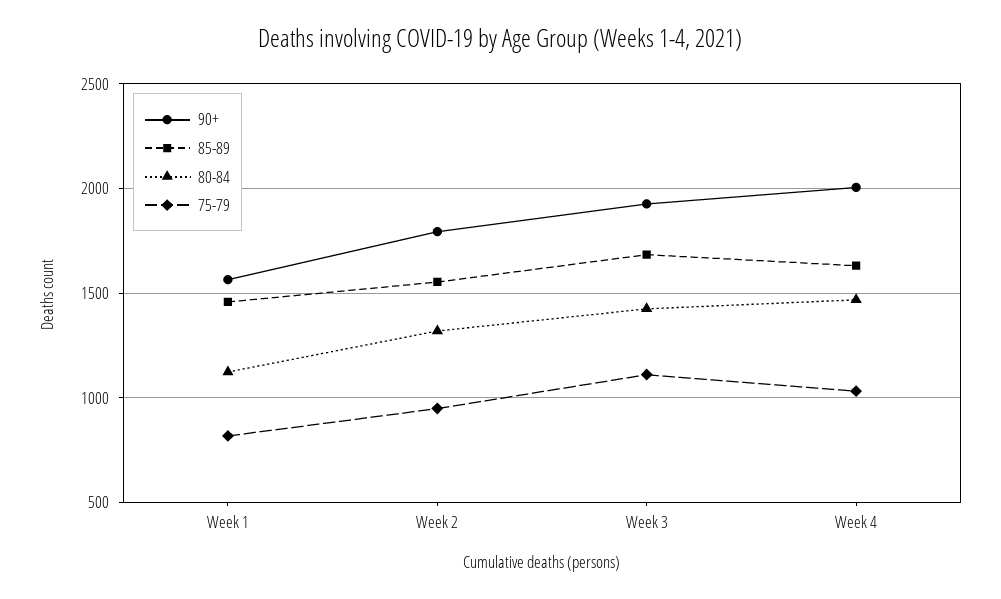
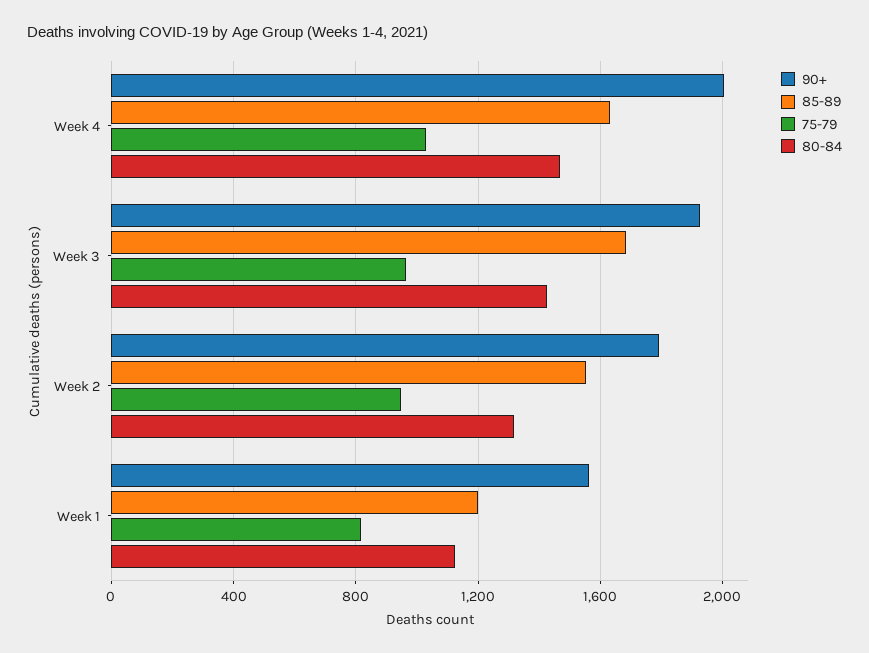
85-89, Week 1: 1450 -> 1200
75-79, Week 3: 1100 -> 950

